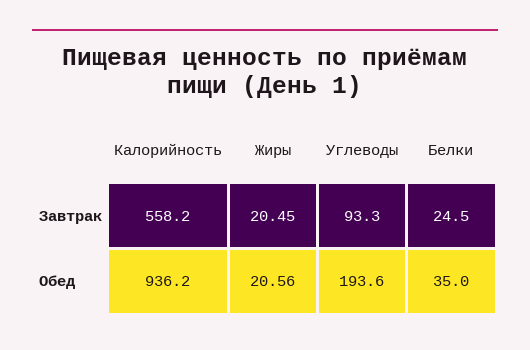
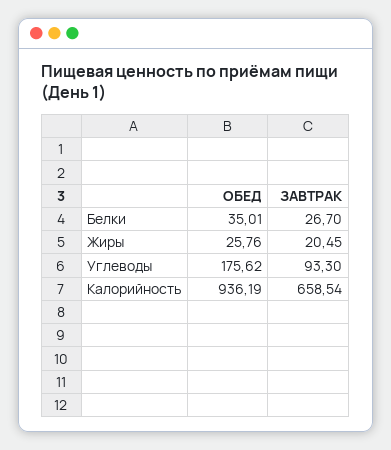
Калорийность, Завтрак: 558.2 -> 658.54
Белки, Завтрак: 24.5 -> 26.7
Жиры, Обед: 20.56 -> 25.76
Углеводы, Обед: 193.6 -> 175.62

